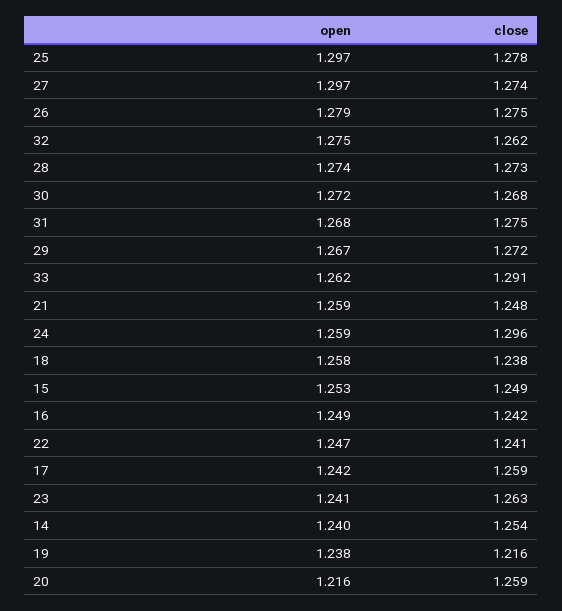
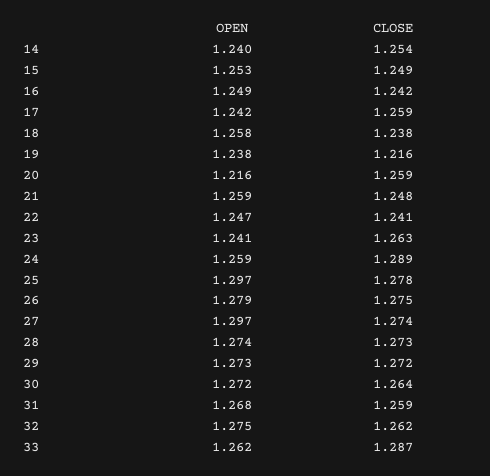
close, 30: 1.268 -> 1.264
close, 31: 1.275 -> 1.259
open, 29: 1.267 -> 1.273
close, 33: 1.291 -> 1.287
close, 24: 1.296 -> 1.289

